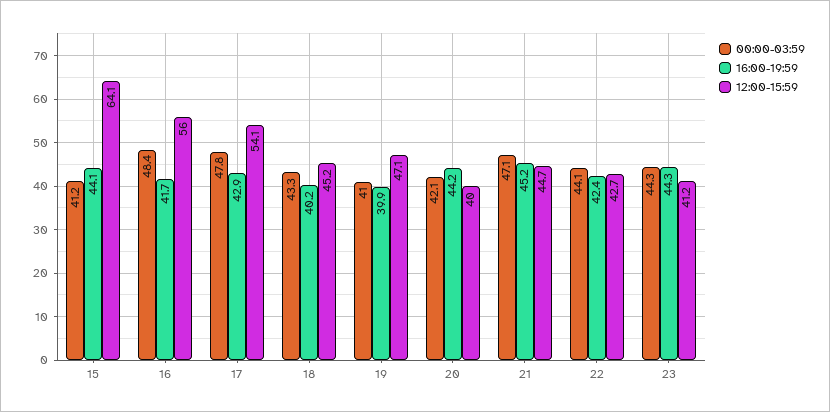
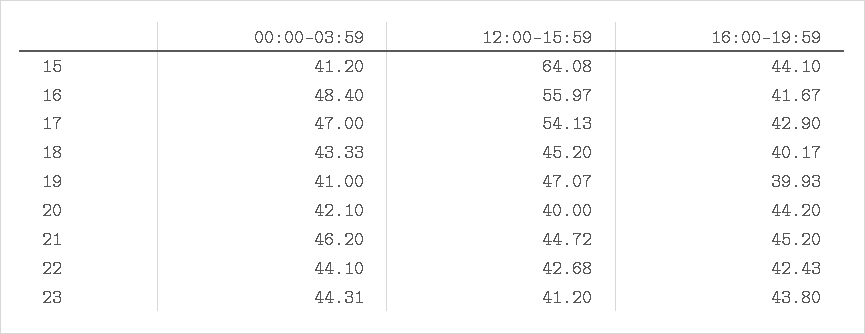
00:00-03:59, 17: 47.8 -> 47
00:00-03:59, 21: 47.1 -> 46.2
16:00-19:59, 23: 44.3 -> 43.8

